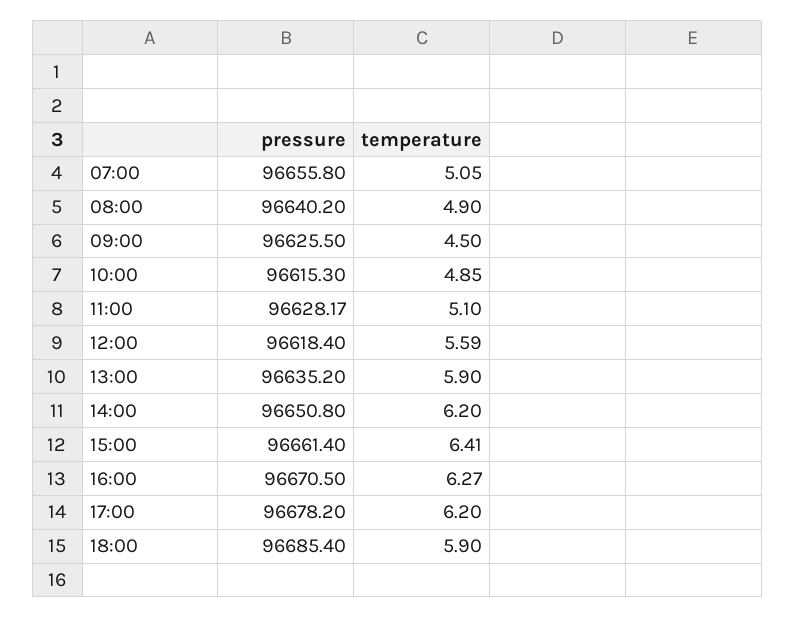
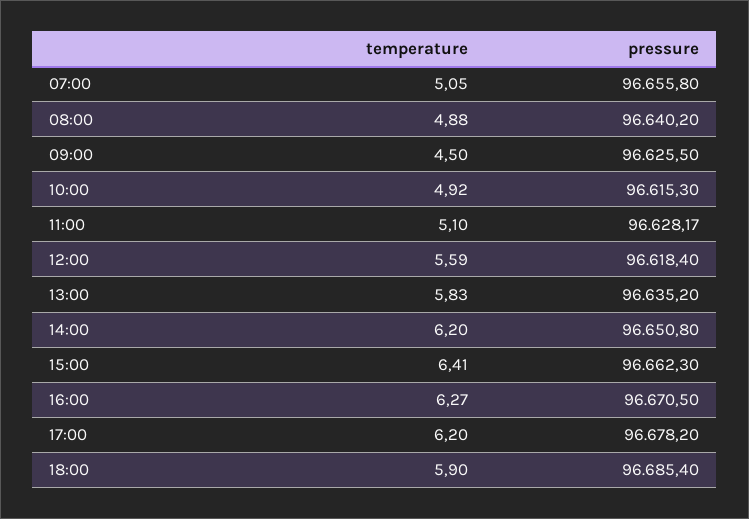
temperature, 08:00: 4.9 -> 4.88
temperature, 10:00: 4.85 -> 4.92
temperature, 13:00: 5.9 -> 5.83
pressure, 15:00: 96661.4 -> 96662.3

